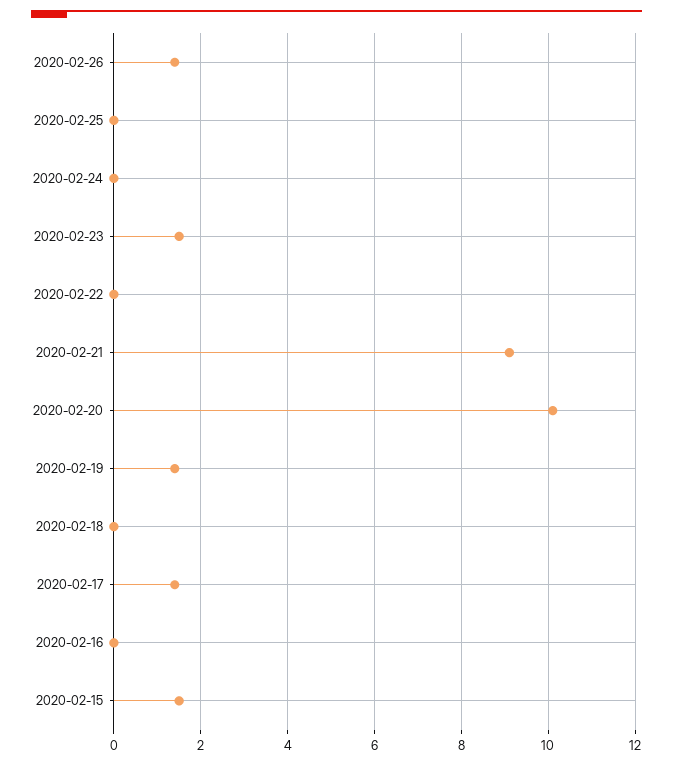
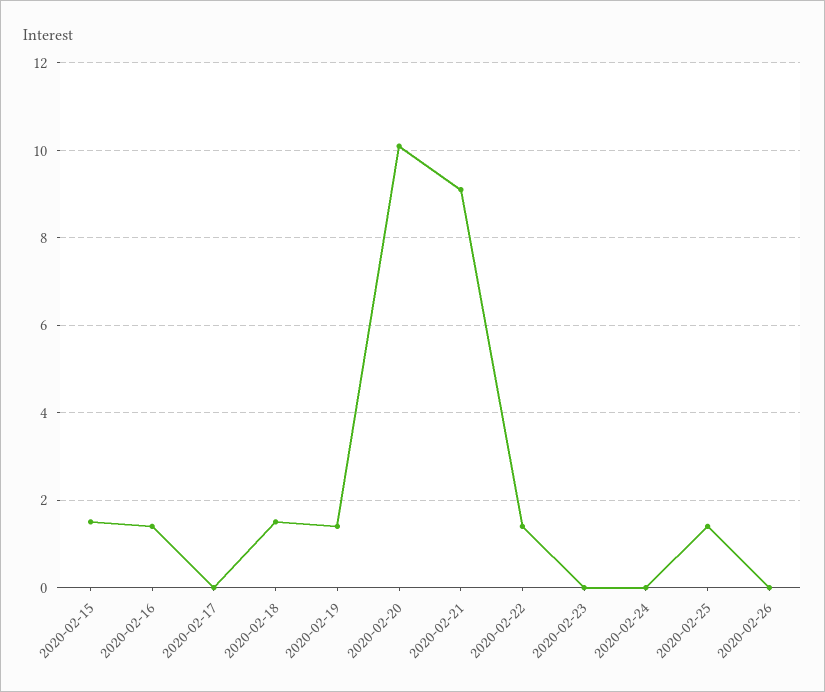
2020-02-26: 1.5 -> 0
2020-02-25: 0 -> 1.5
2020-02-23: 1.5 -> 0
2020-02-22: 0 -> 1.5
2020-02-18: 0 -> 1.5
2020-02-17: 1.5 -> 0
2020-02-16: 0 -> 1.5

